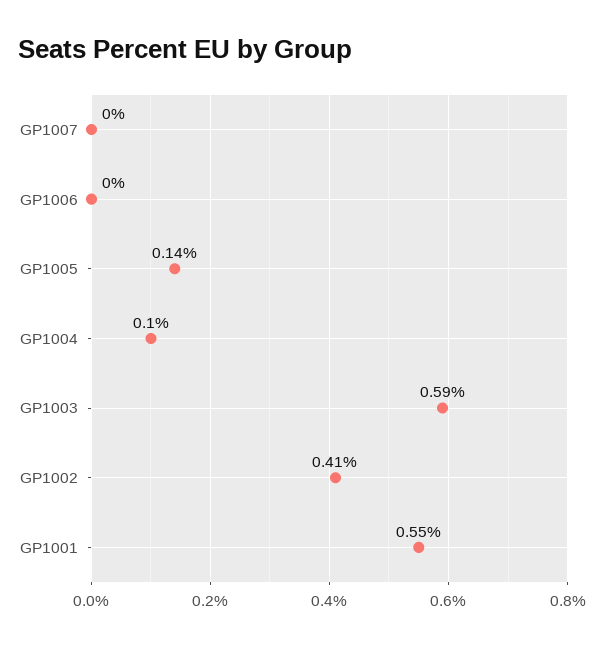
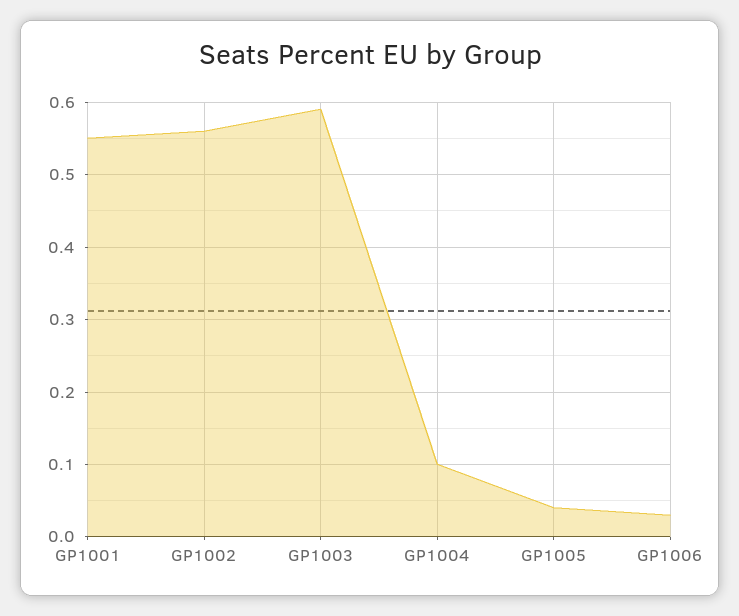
GP1007: 0 -> none
GP1006: 0 -> 0.03
GP1005: 0.14 -> 0.04
GP1002: 0.41 -> 0.56

